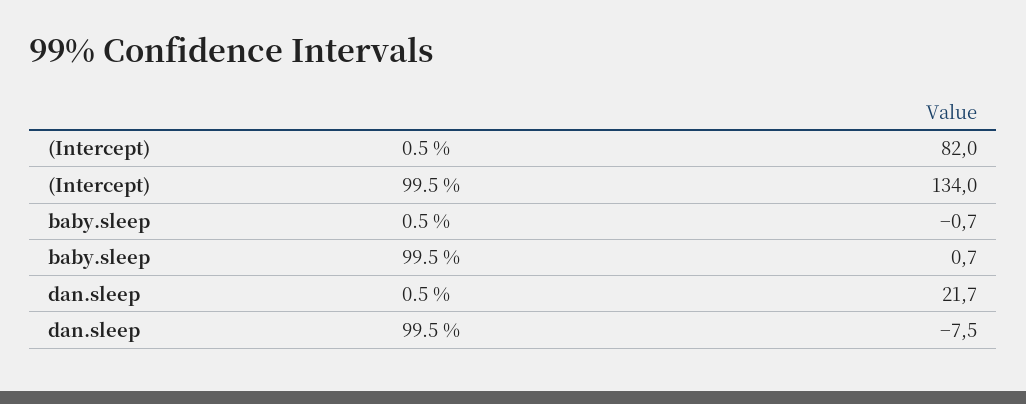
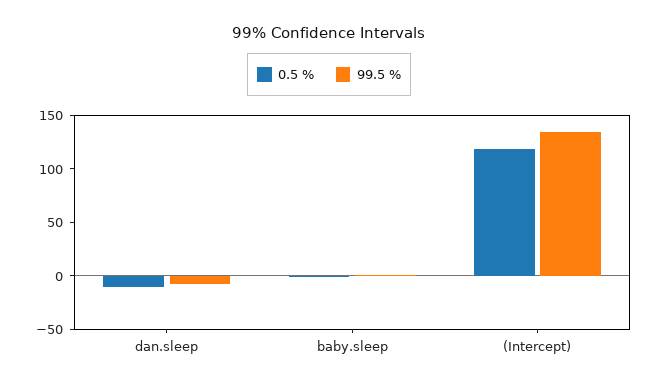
0.5 %, (Intercept): 82 -> 120
0.5 %, dan.sleep: 21.7 -> -10

